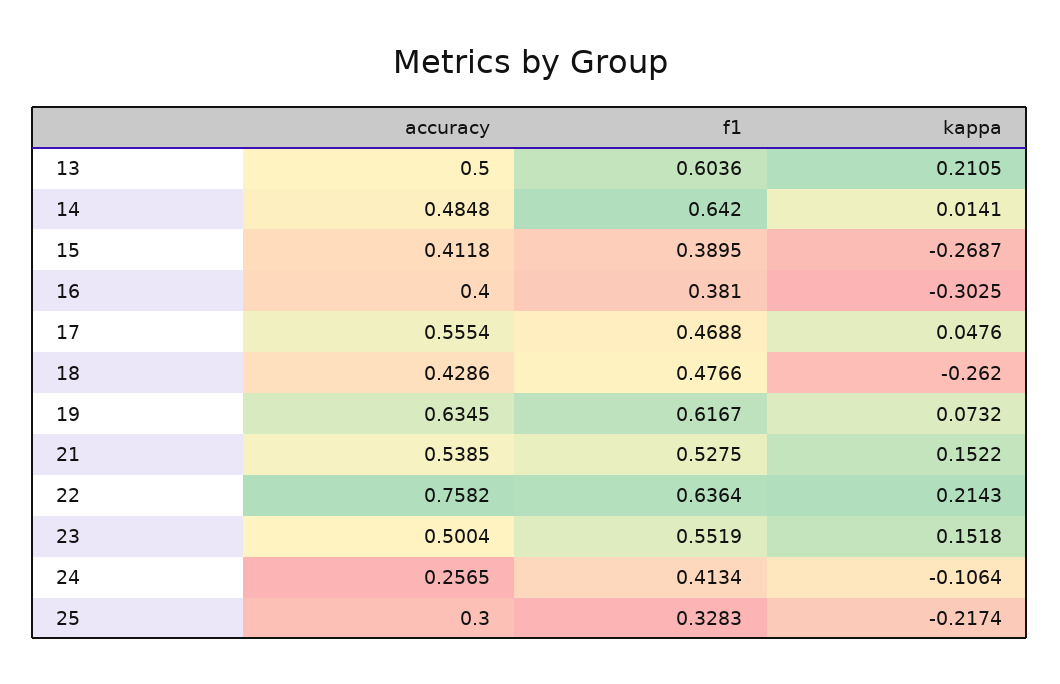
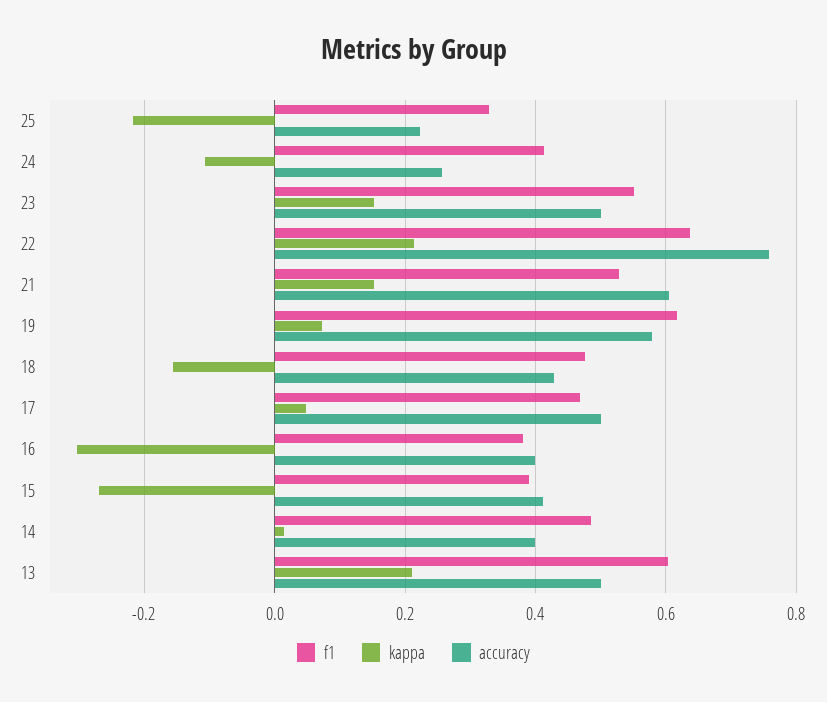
accuracy, 14: 0.4848 -> 0.4
f1, 14: 0.642 -> 0.48
accuracy, 17: 0.5554 -> 0.5
kappa, 18: -0.262 -> -0.16
accuracy, 19: 0.6345 -> 0.58
accuracy, 21: 0.5385 -> 0.6
accuracy, 25: 0.3 -> 0.22

